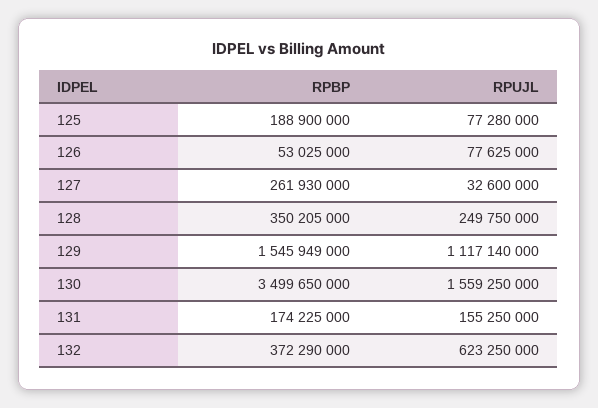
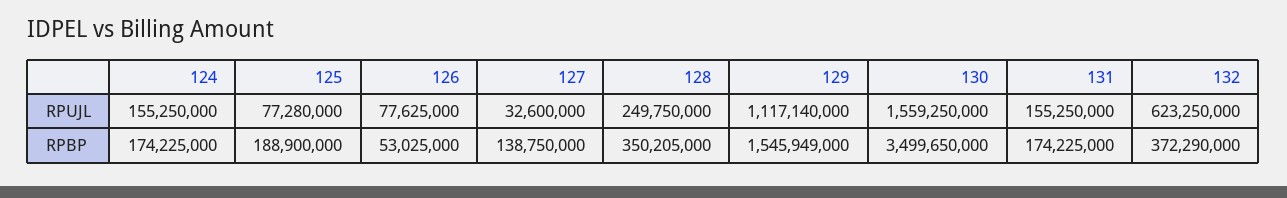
RPBP, 127: 261930000 -> 138750000
RPUJL, 124: none -> 155250000
RPBP, 124: none -> 174225000

